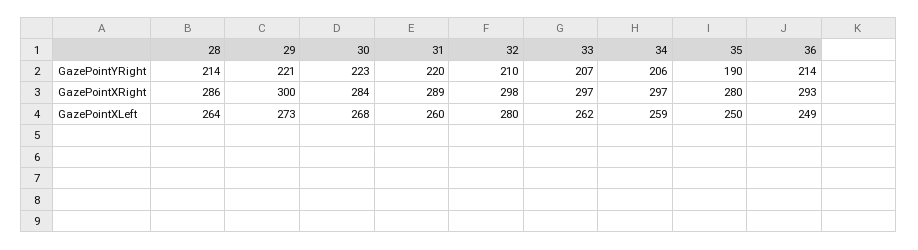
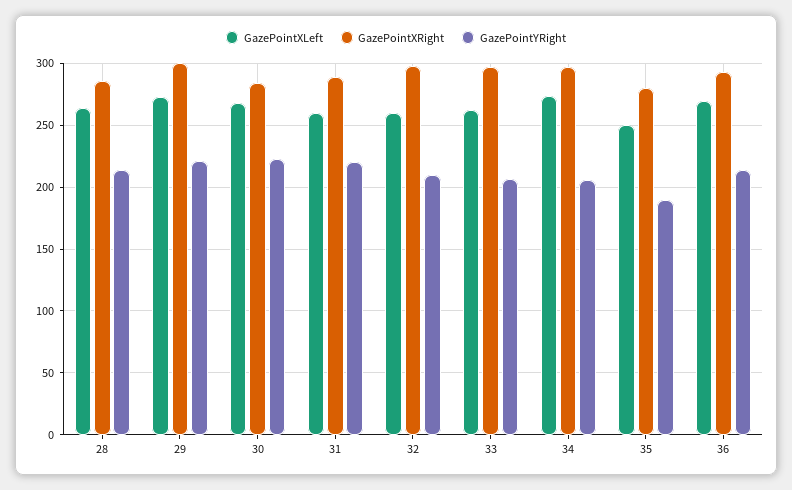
GazePointXLeft, 32: 280 -> 260
GazePointXLeft, 34: 259 -> 275
GazePointXLeft, 36: 249 -> 270

